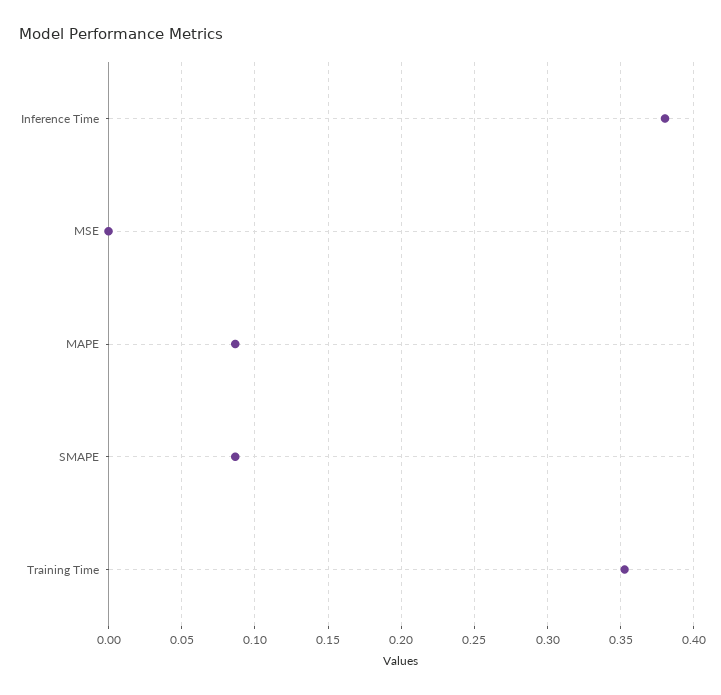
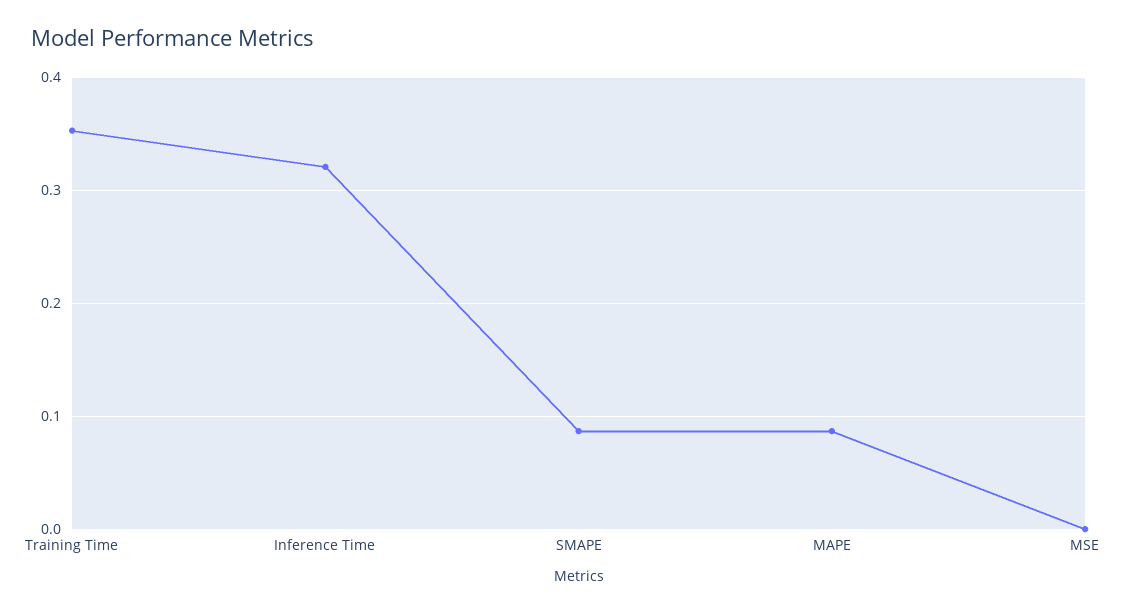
Inference Time: 0.38 -> 0.32

